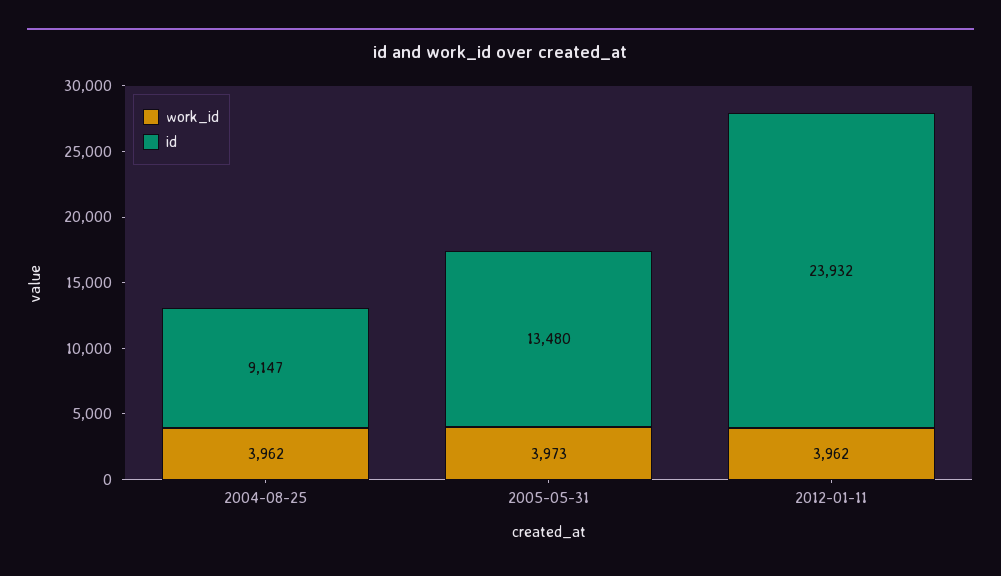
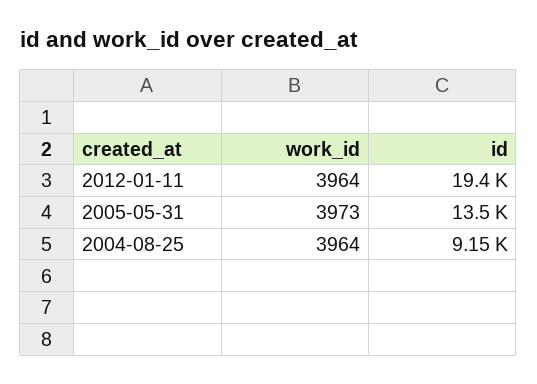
work_id, 2004-08-25: 3962 -> 3964
work_id, 2012-01-11: 3962 -> 3964
id, 2012-01-11: 23932 -> 19400

